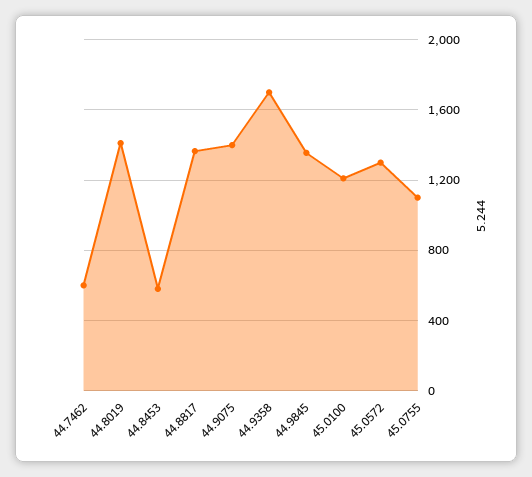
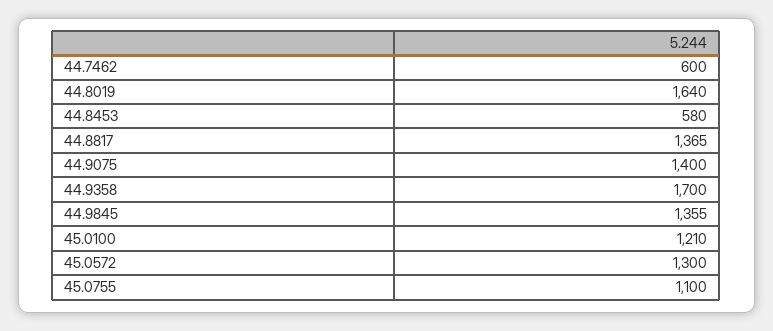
44.8019: 1400 -> 1640

